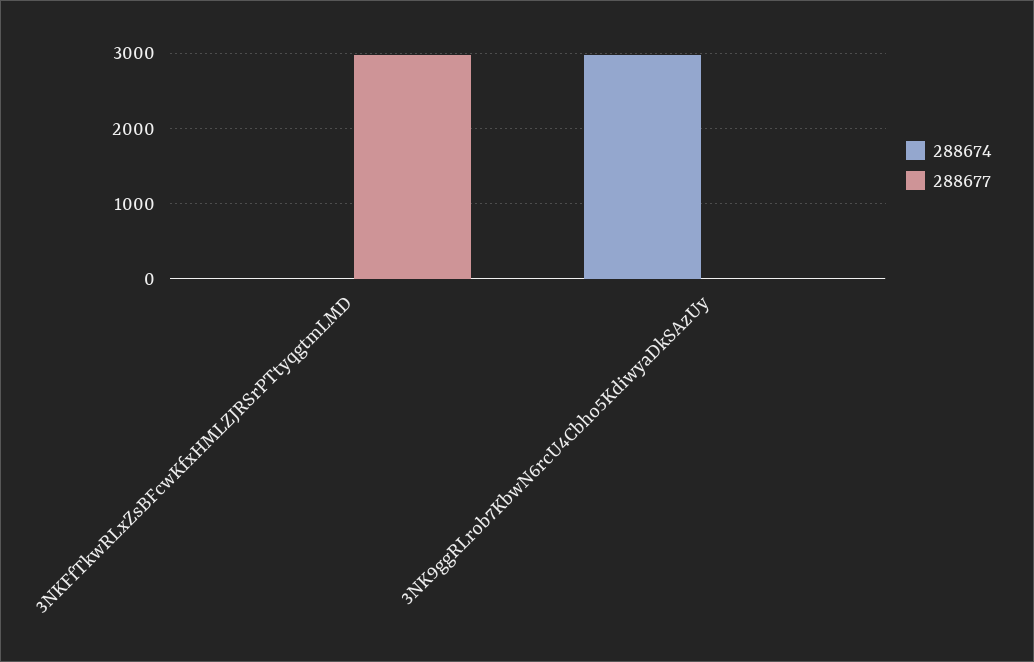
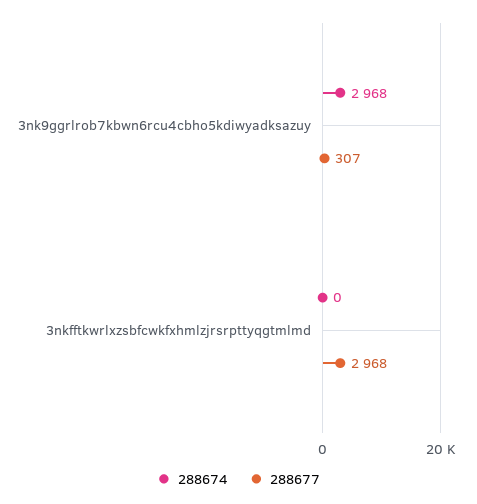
288677, 3NK9ggRLrob7KbwN6rcU4Cbho5KdiwyaDkSAzUy: 0 -> 307

